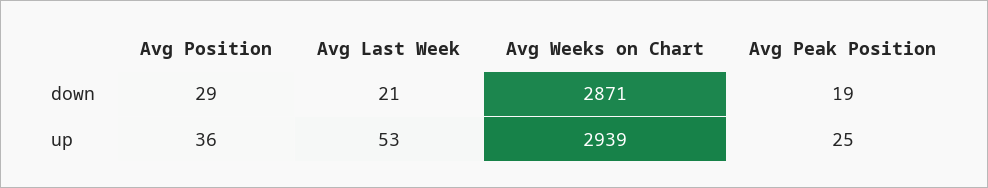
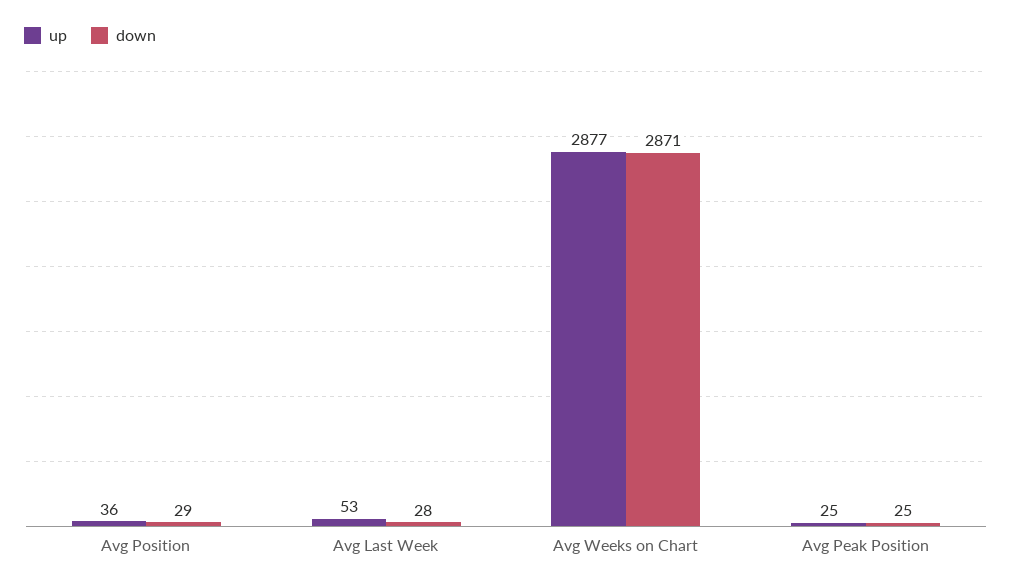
down, Avg Last Week: 21 -> 28
down, Avg Peak Position: 19 -> 25
up, Avg Weeks on Chart: 2939 -> 2877

